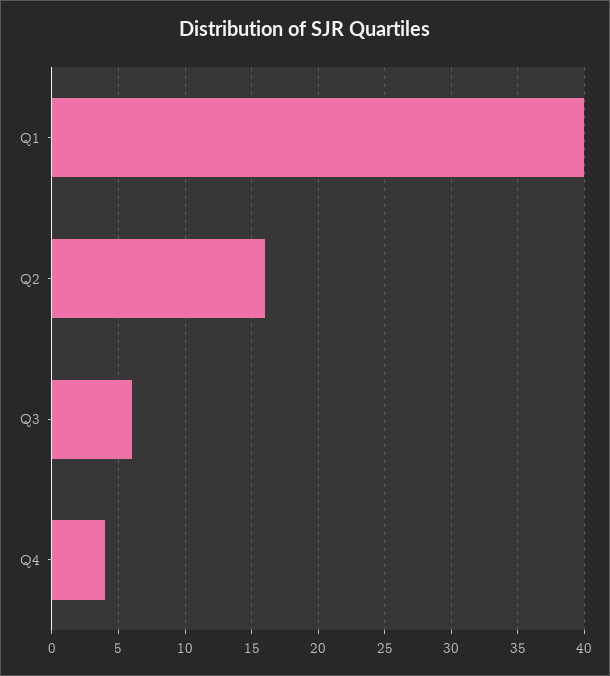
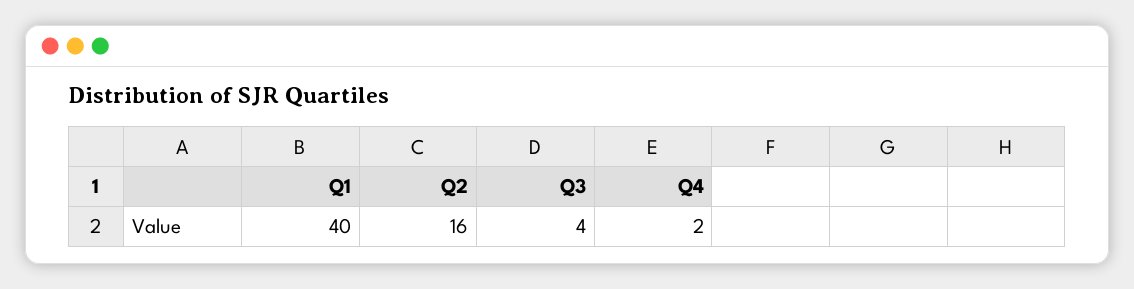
Q3: 6 -> 4
Q4: 4 -> 2

